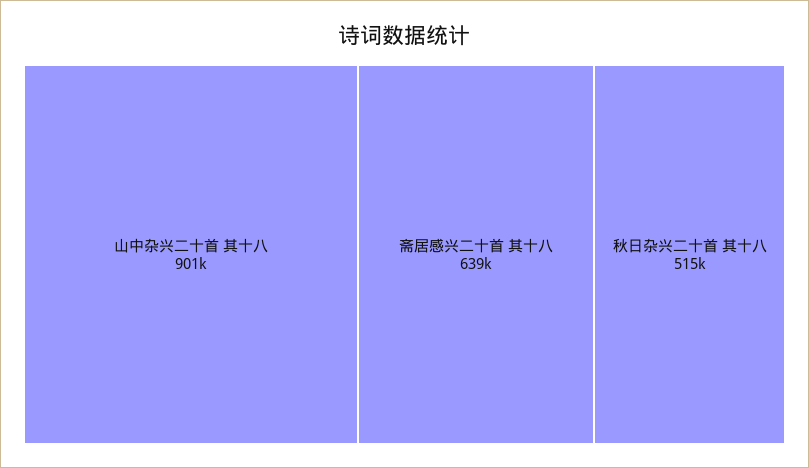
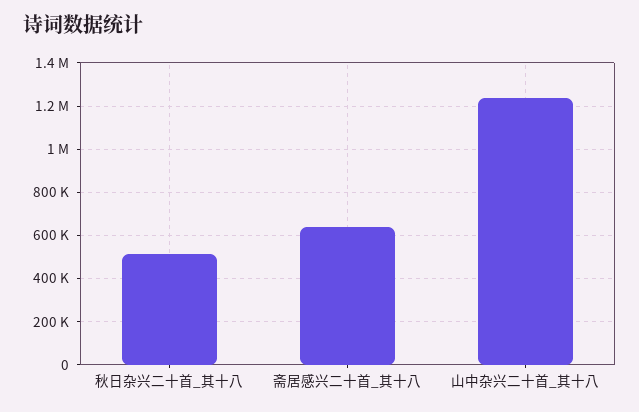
山中杂兴二十首 其十八: 901000 -> 1250000

